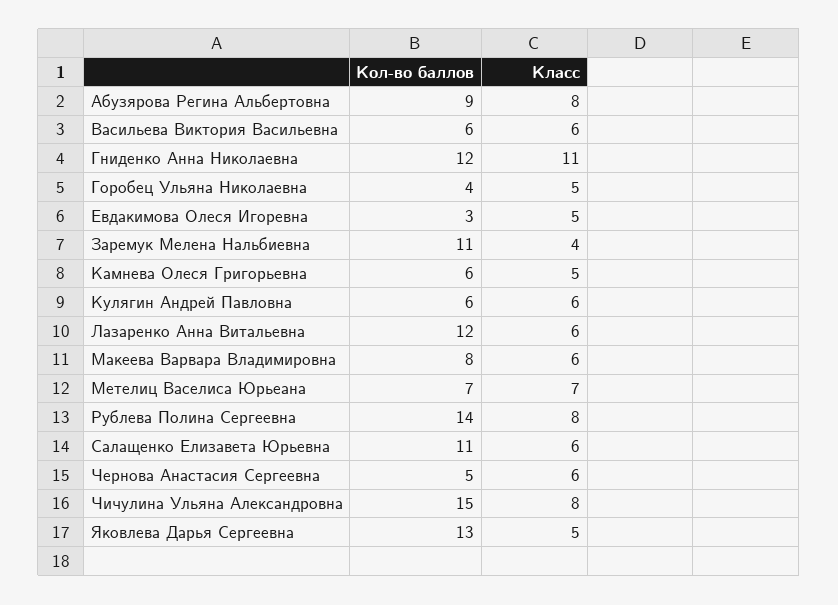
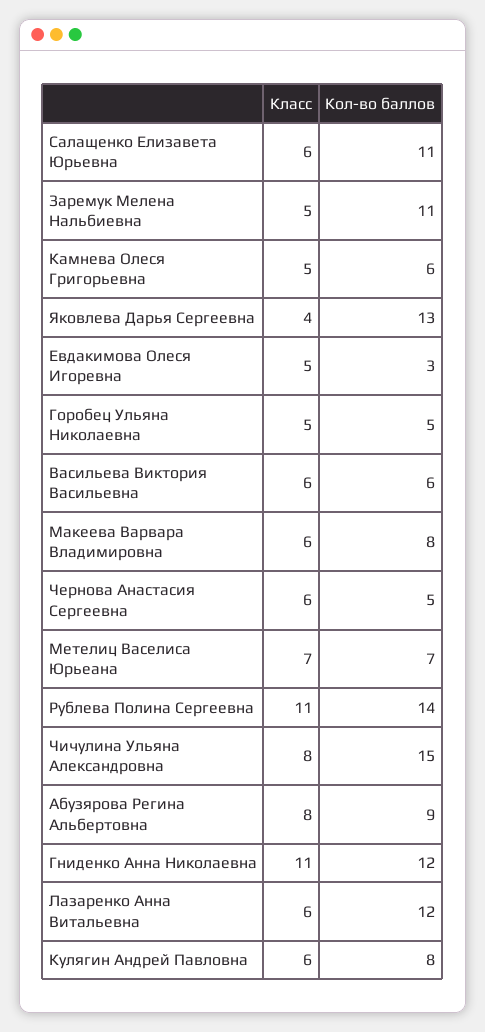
Кол-во баллов, Горобец Ульяна Николаевна: 4 -> 5
Класс, Заремук Мелена Нальбиевна: 4 -> 5
Кол-во баллов, Кулягин Андрей Павловна: 6 -> 8
Класс, Рублева Полина Сергеевна: 8 -> 11
Класс, Яковлева Дарья Сергеевна: 5 -> 4

